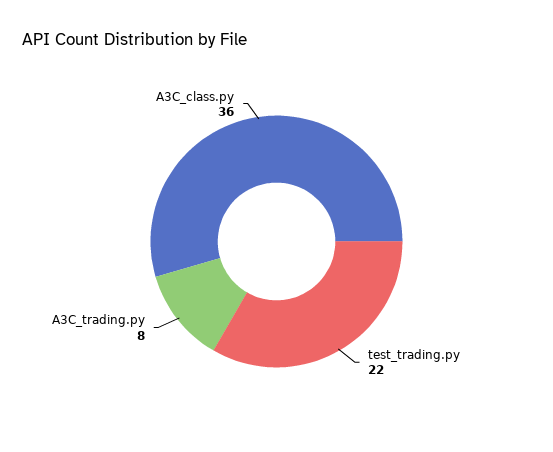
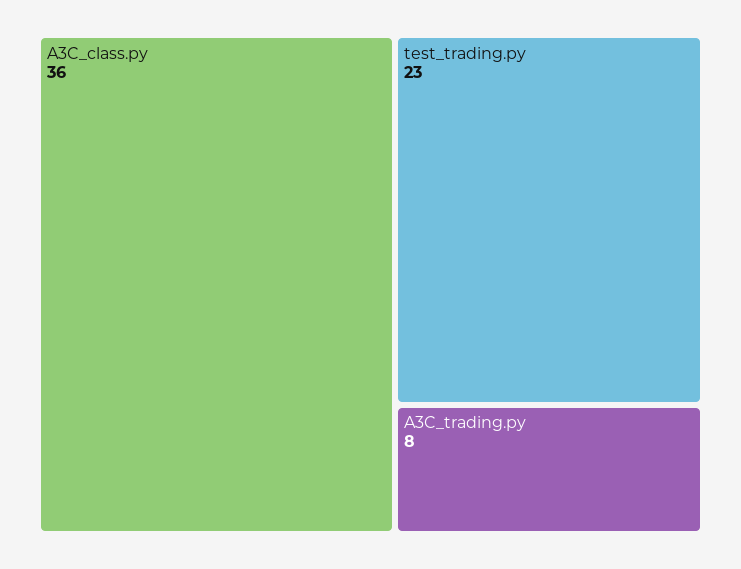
test_trading.py: 22 -> 23

